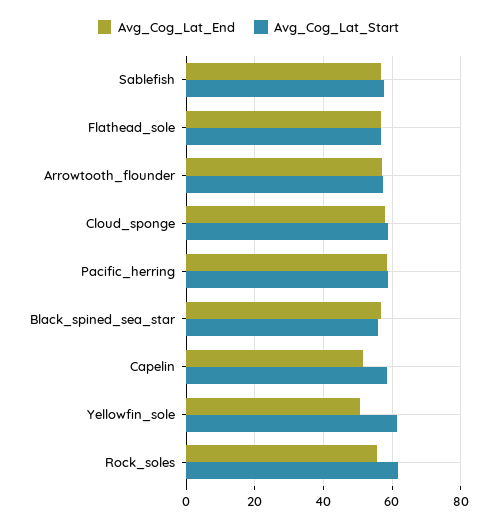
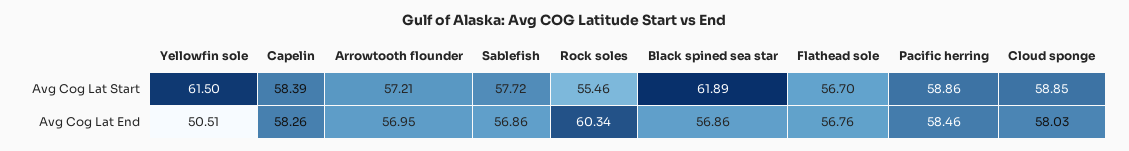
Avg_Cog_Lat_Start, Black_spined_sea_star: 56 -> 61.89
Avg_Cog_Lat_End, Capelin: 52 -> 58.26
Avg_Cog_Lat_End, Rock_soles: 56 -> 60.34
Avg_Cog_Lat_Start, Rock_soles: 62 -> 55.46

